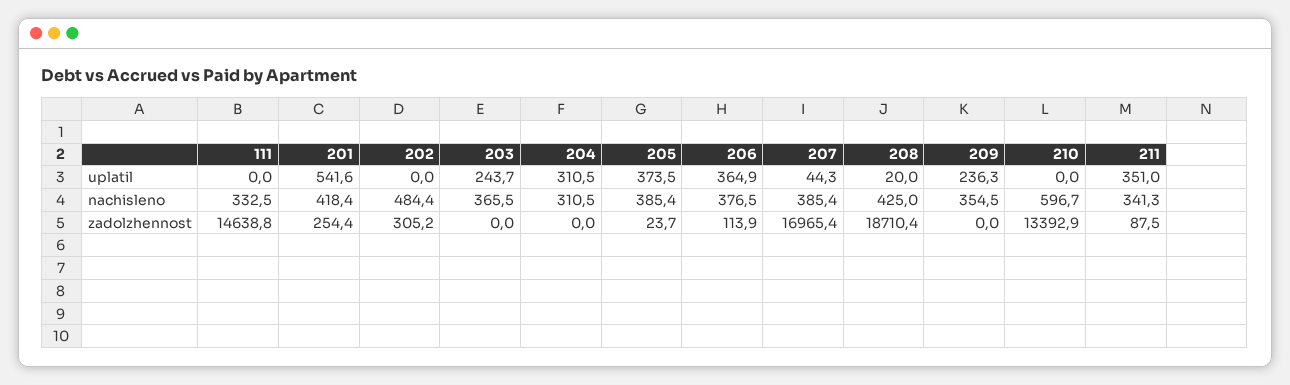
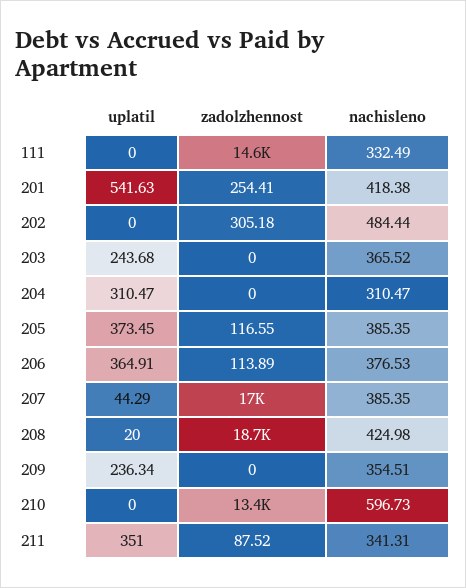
205, zadolzhennost: 23.7 -> 116.55

